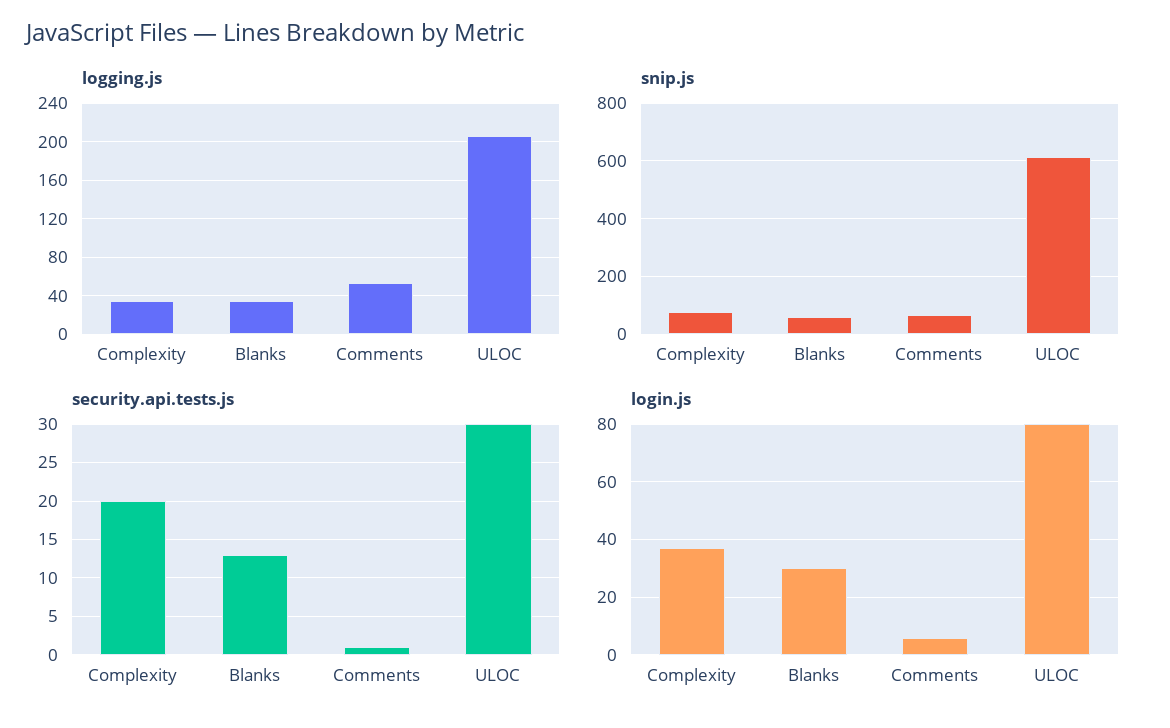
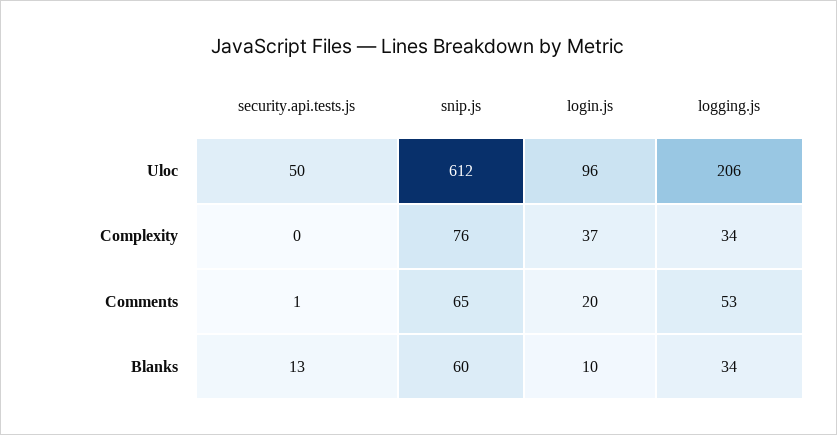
security.api.tests.js, Complexity: 20 -> 0
security.api.tests.js, ULOC: 30 -> 50
login.js, Blanks: 30 -> 10
login.js, Comments: 5 -> 20
login.js, ULOC: 80 -> 96

